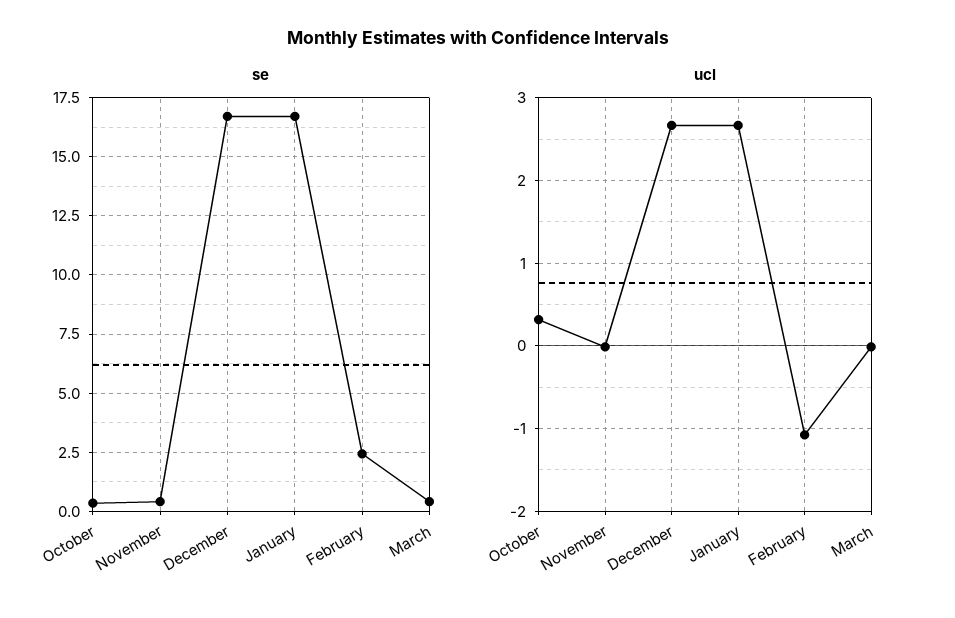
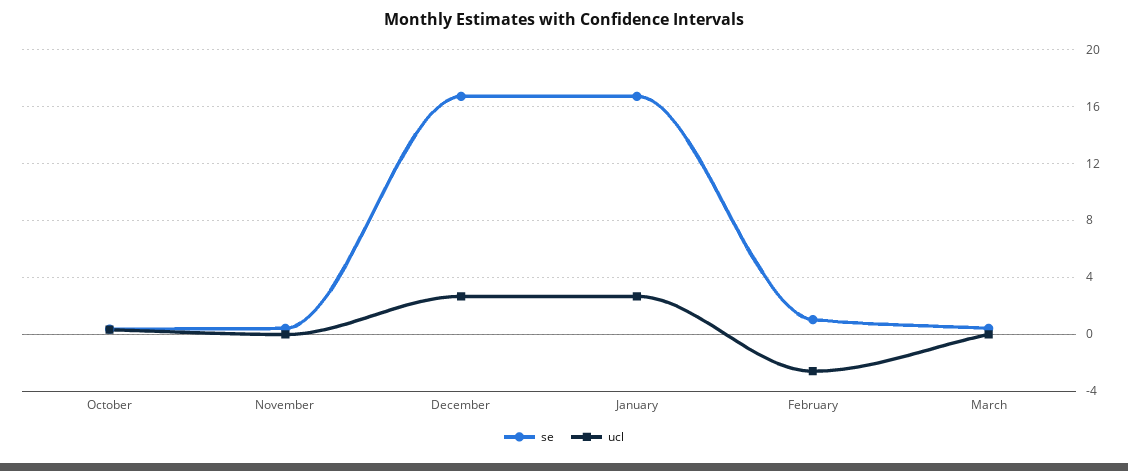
se, February: 2.5 -> 1
ucl, February: -1.1 -> -2.5

